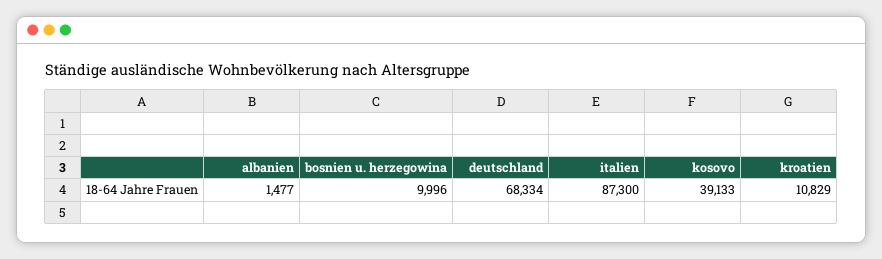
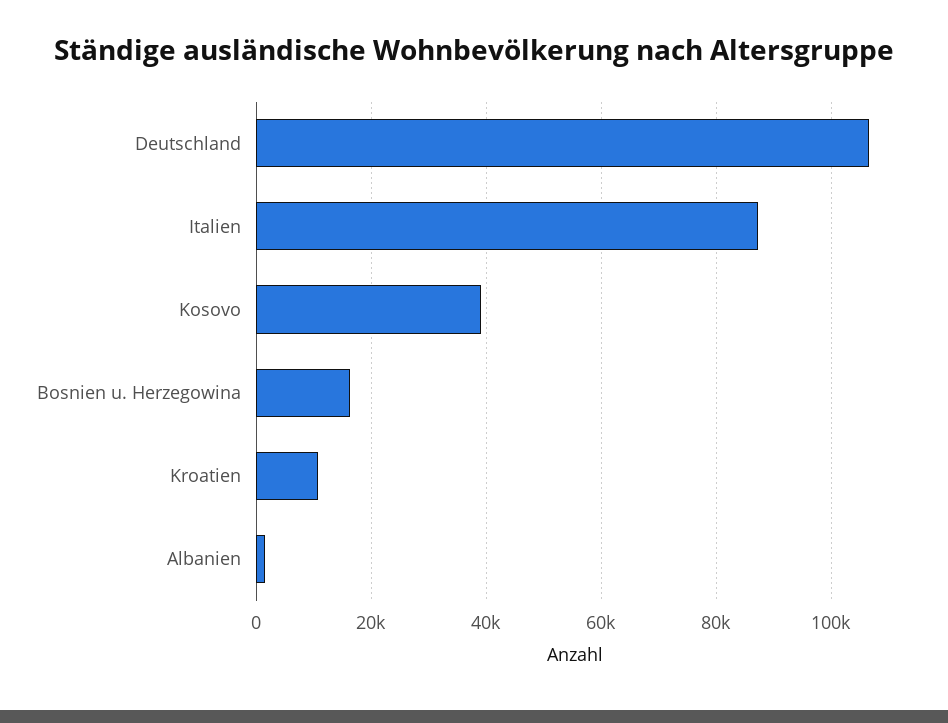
bosnien u. herzegowina: 9996 -> 16000
deutschland: 68334 -> 106000

